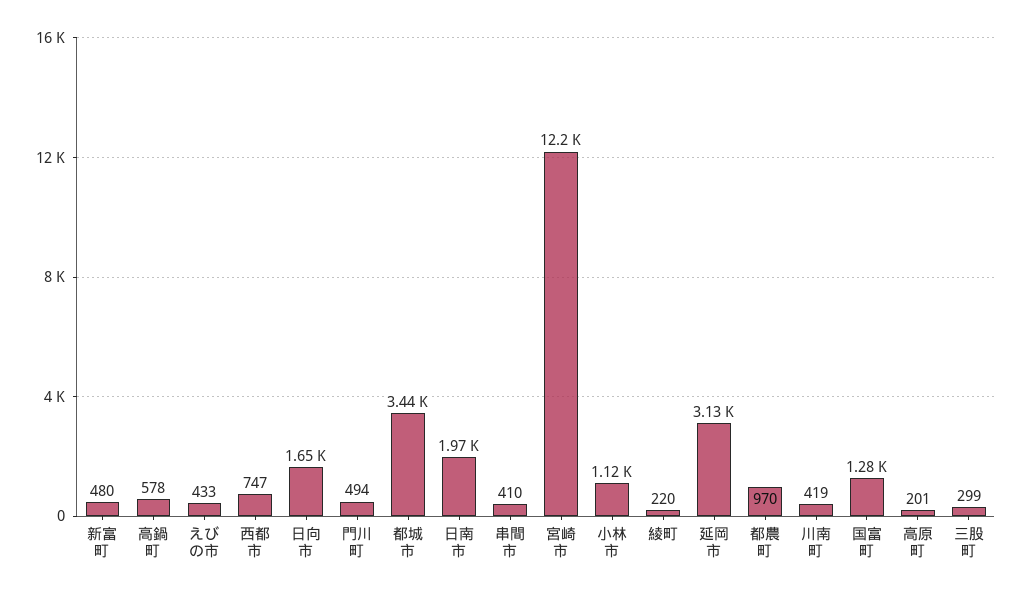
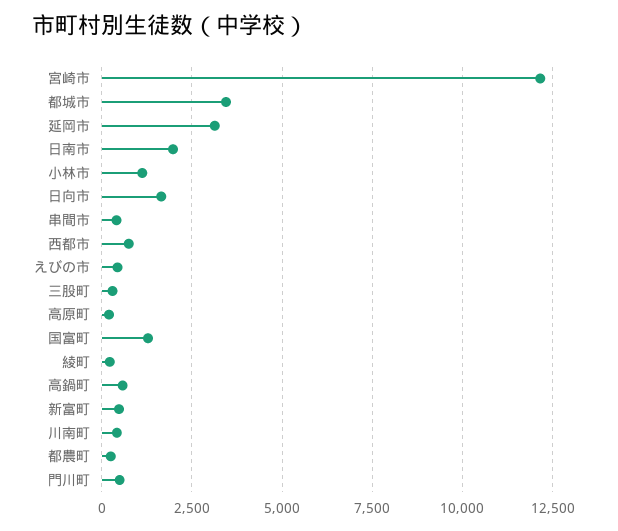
都農町: 970 -> 250

